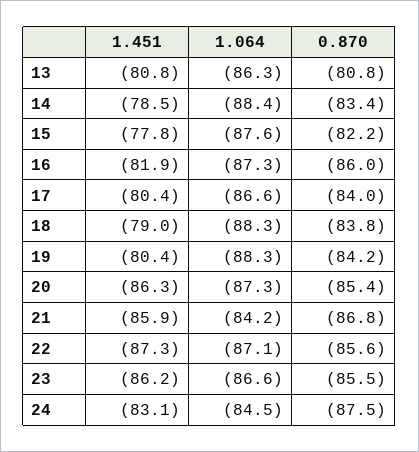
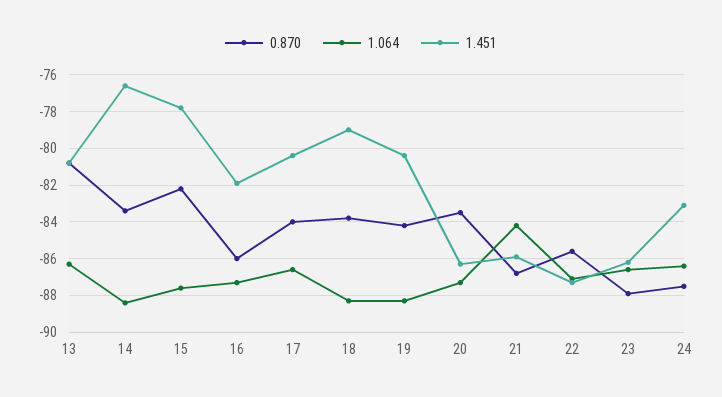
1.451, 14: -78.5 -> -76.5
0.870, 20: -85.4 -> -83.5
0.870, 23: -85.5 -> -88
1.064, 24: -84.5 -> -86.5

